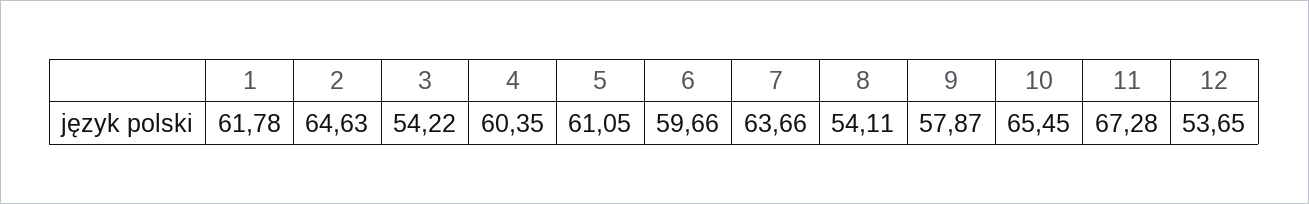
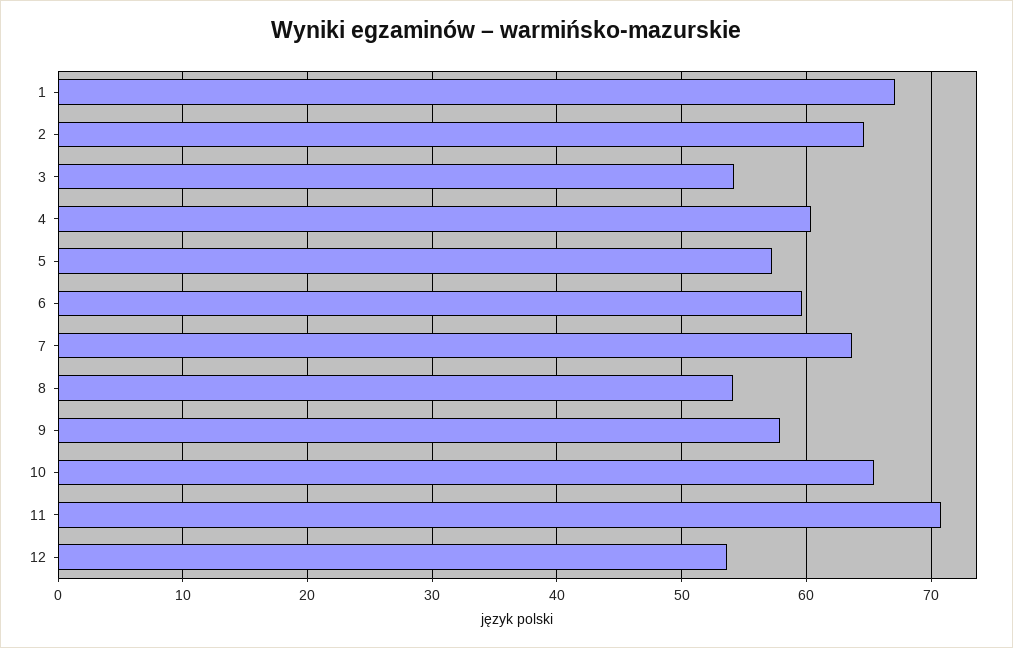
1: 61.78 -> 67
5: 61.05 -> 57
11: 67.28 -> 71

